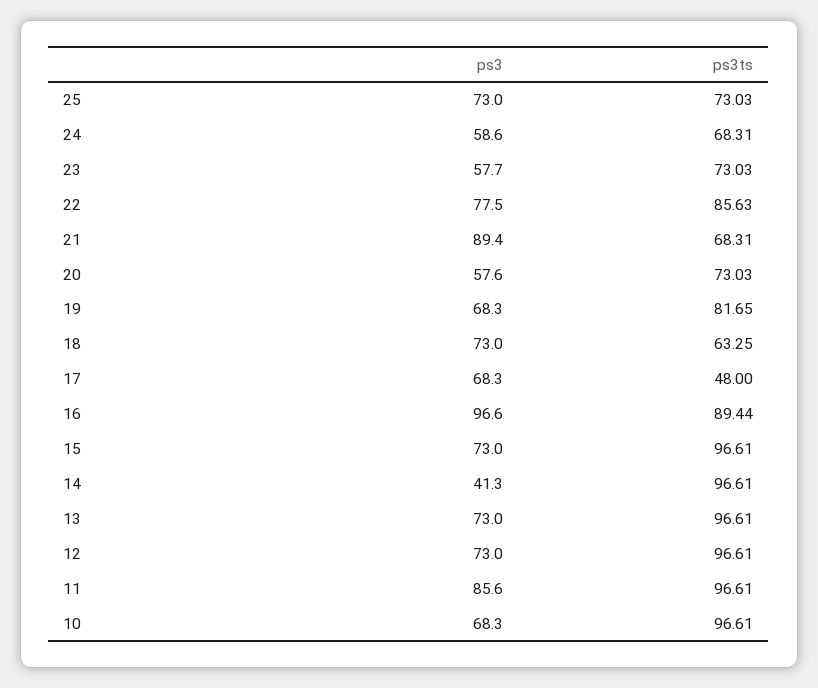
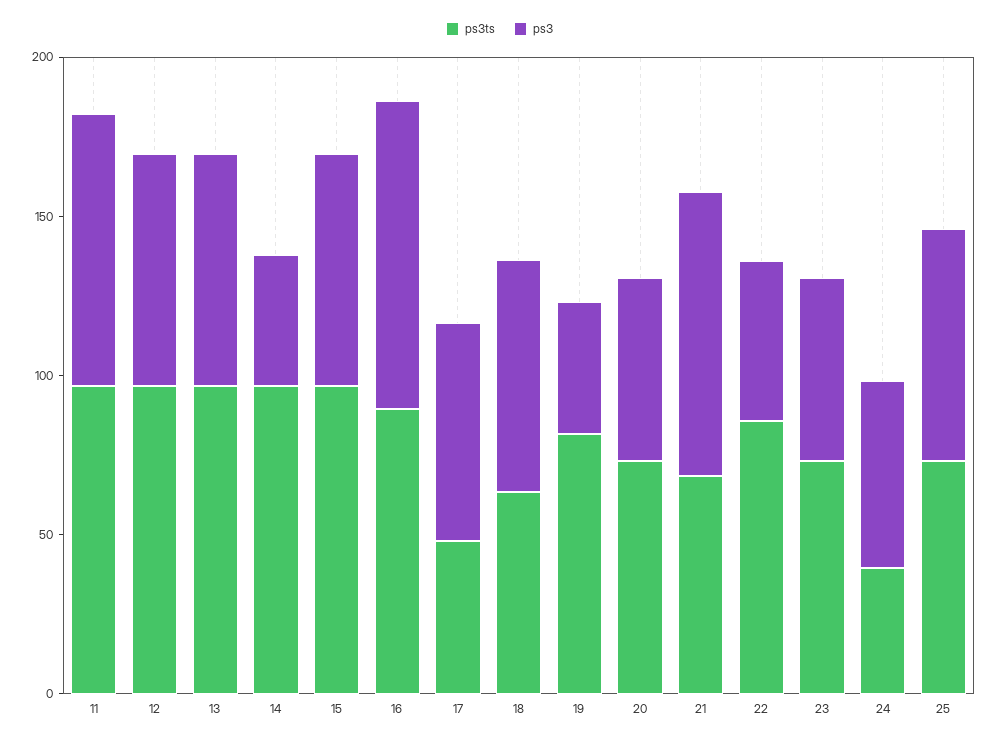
ps3ts, 24: 68.31 -> 40
ps3, 22: 77.5 -> 50
ps3, 19: 68.3 -> 40
ps3, 10: 68.3 -> none
ps3ts, 10: 96.61 -> none

